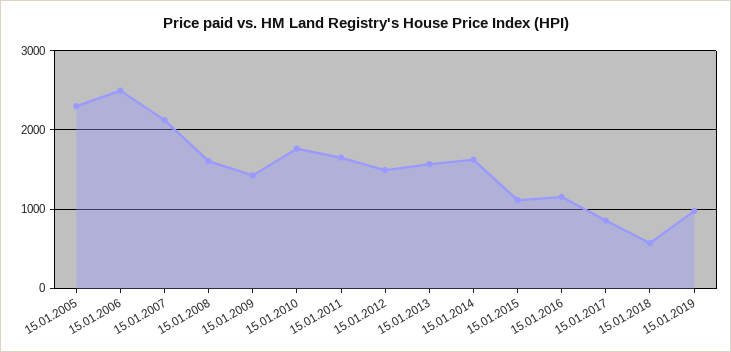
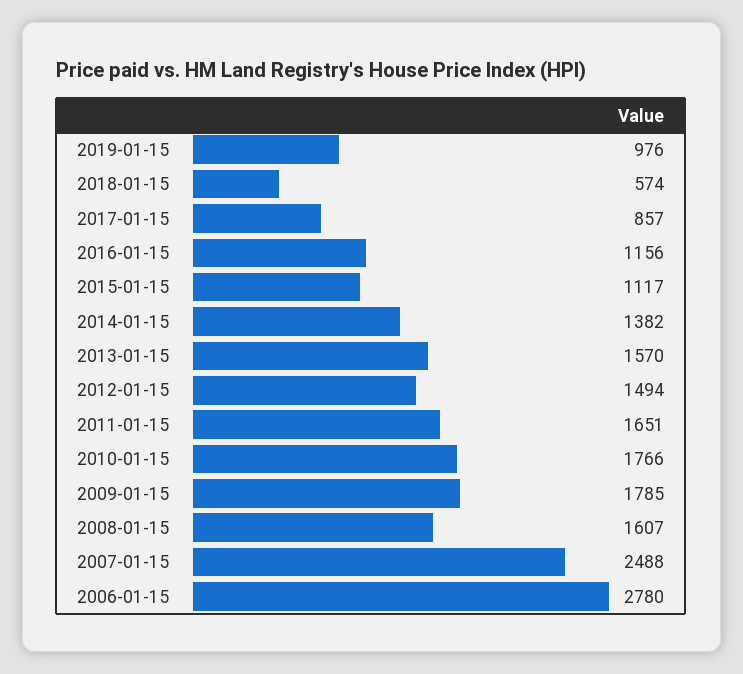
15.01.2005: 2300 -> none
15.01.2006: 2500 -> 2780
15.01.2007: 2100 -> 2488
15.01.2009: 1400 -> 1785
15.01.2014: 1600 -> 1382

